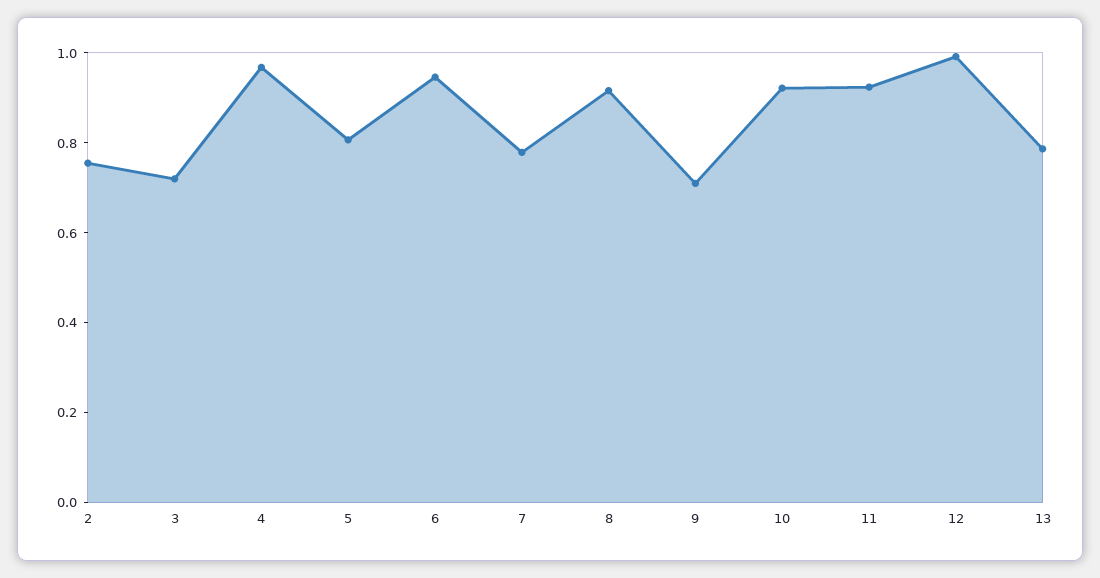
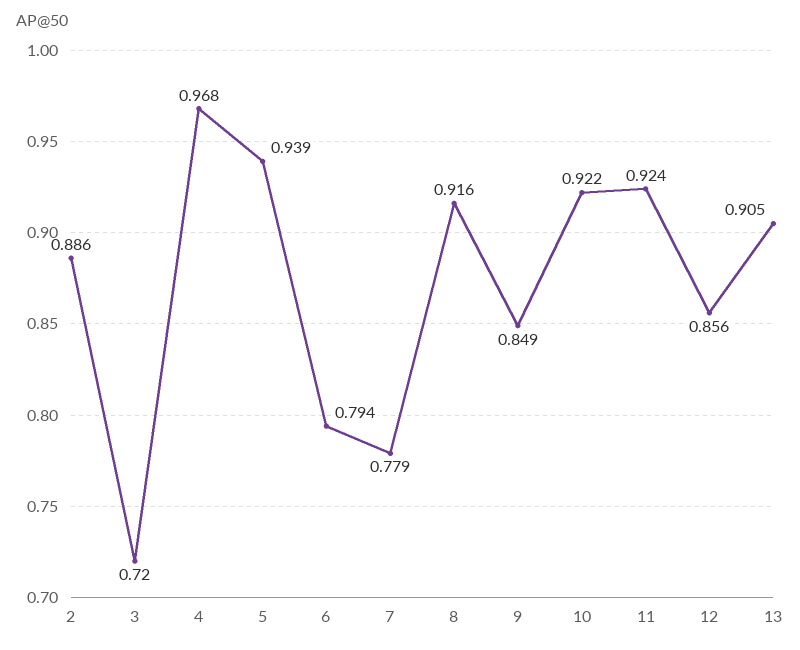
2: 0.75 -> 0.886
5: 0.8 -> 0.939
6: 0.95 -> 0.794
9: 0.7 -> 0.849
12: 1 -> 0.856
13: 0.8 -> 0.905

